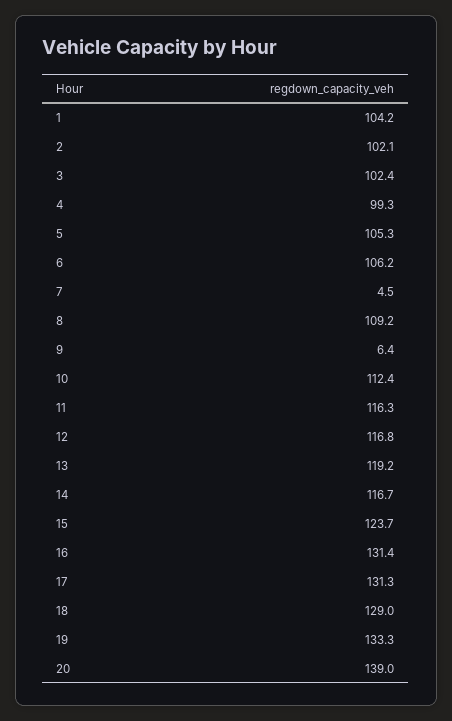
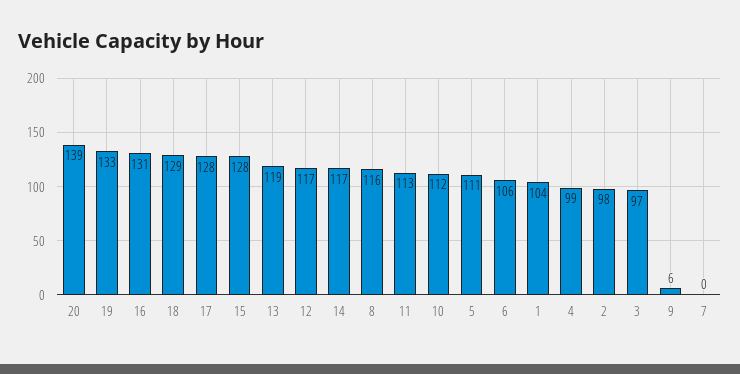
2: 102.1 -> 98
3: 102.4 -> 97
5: 105.3 -> 111
7: 4.5 -> 0
8: 109.2 -> 116
11: 116.3 -> 113
15: 123.7 -> 128
17: 131.3 -> 128

